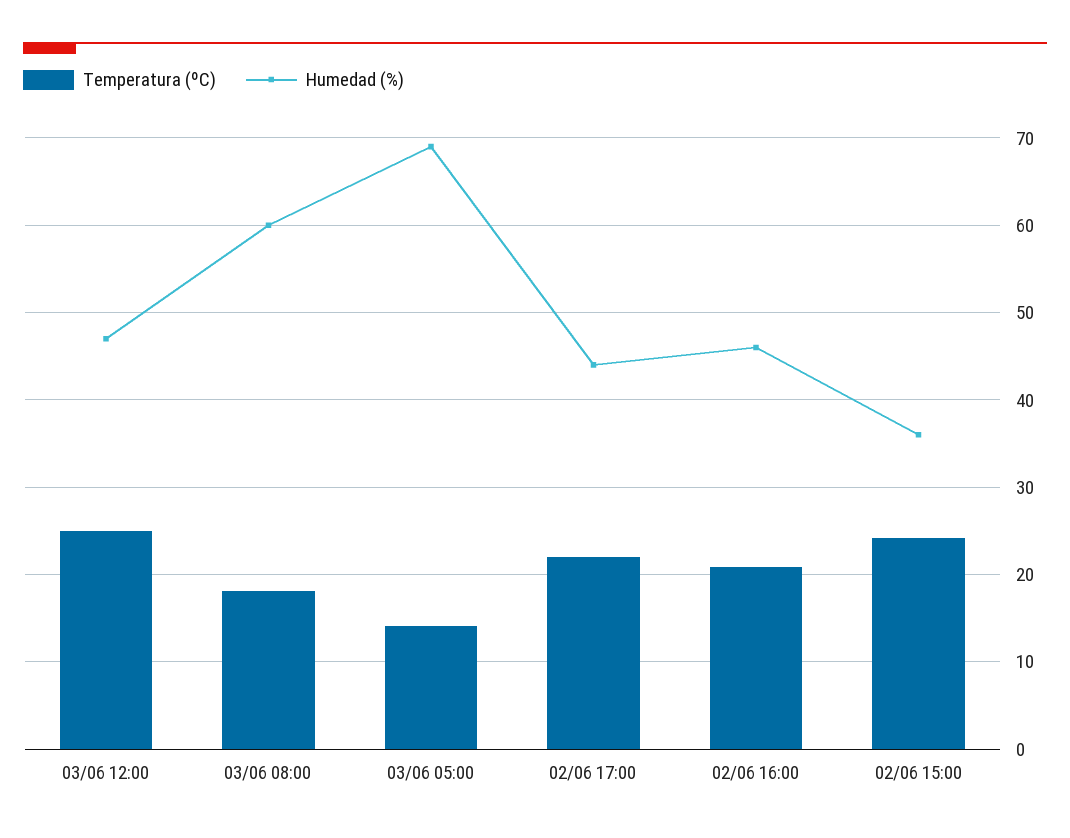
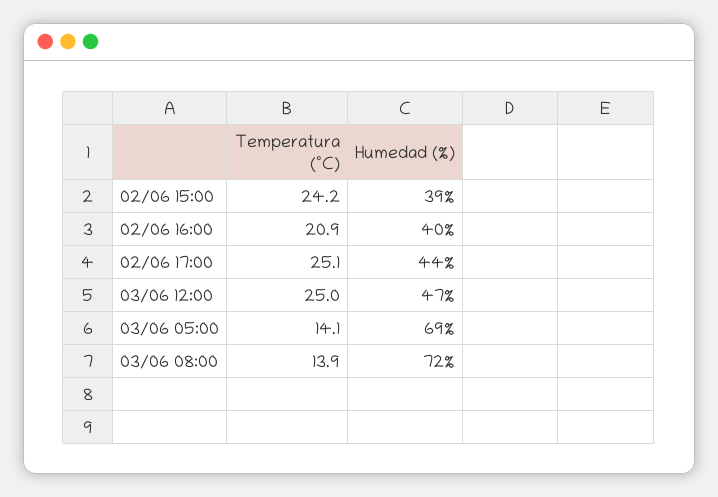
Temperatura (ºC), 03/06 08:00: 18 -> 13.9
Humedad (%), 03/06 08:00: 60 -> 72
Temperatura (ºC), 02/06 17:00: 22 -> 25.1
Humedad (%), 02/06 16:00: 46 -> 40
Humedad (%), 02/06 15:00: 36 -> 39

